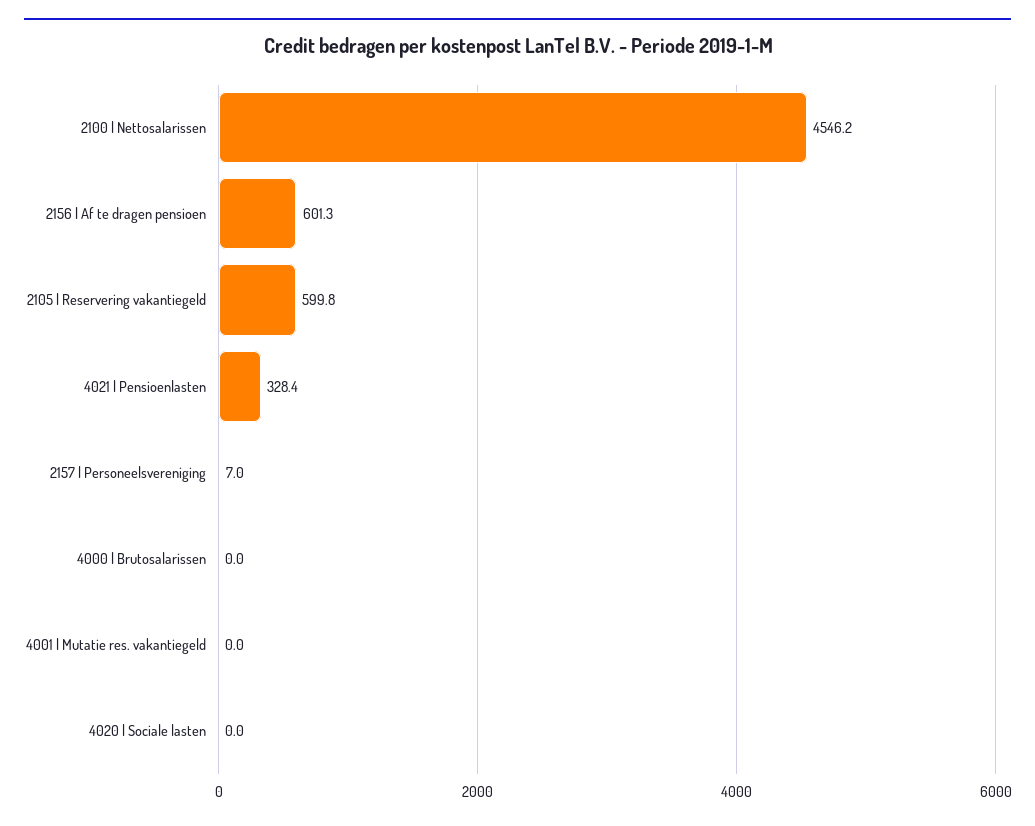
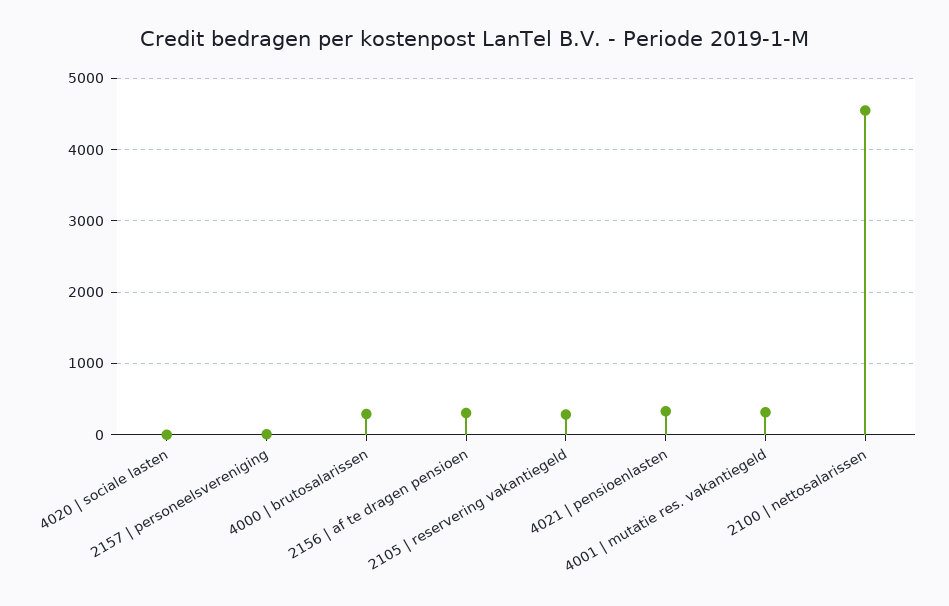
2156 | Af te dragen pensioen: 601.3 -> 300
2105 | Reservering vakantiegeld: 599.8 -> 300
4000 | Brutosalarissen: 0 -> 300
4001 | Mutatie res. vakantiegeld: 0 -> 300

